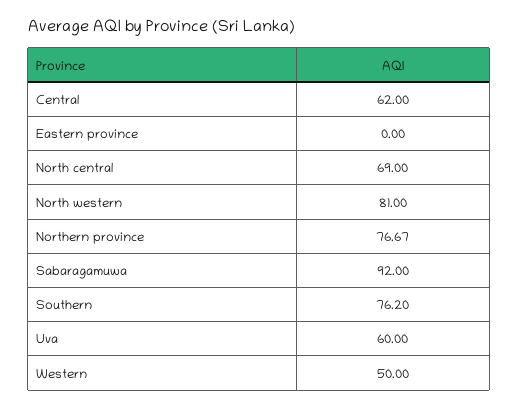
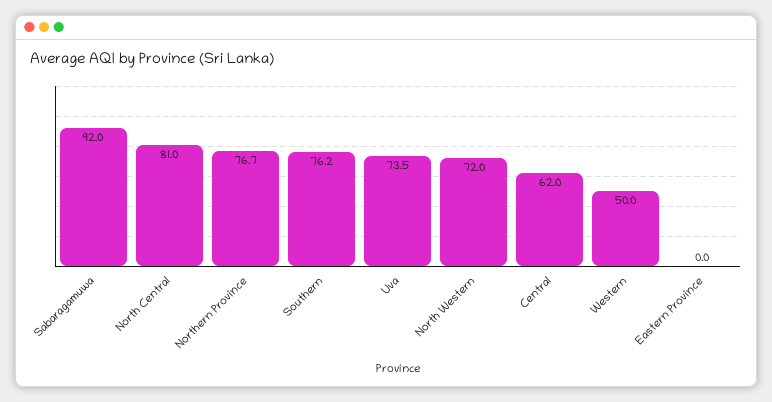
North central: 69 -> 81
North western: 81 -> 72
Uva: 60 -> 73.5

